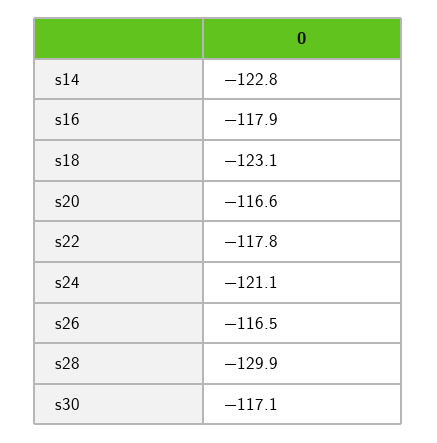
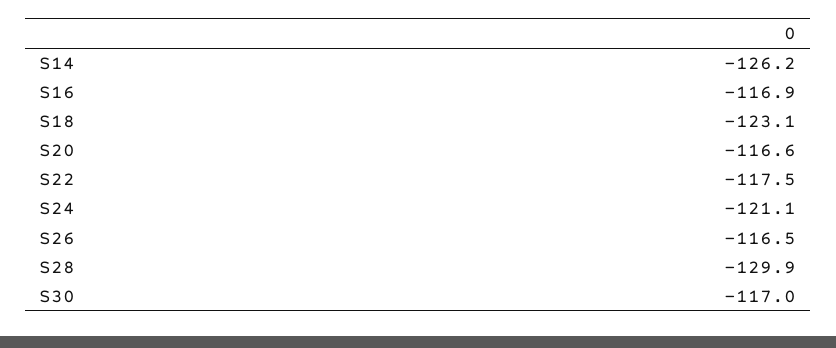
s14: -122.8 -> -126.2
s16: -117.9 -> -116.9
s22: -117.8 -> -117.5
s30: -117.1 -> -117

